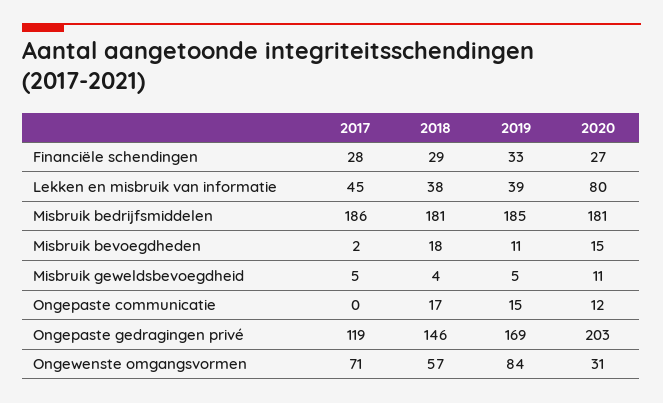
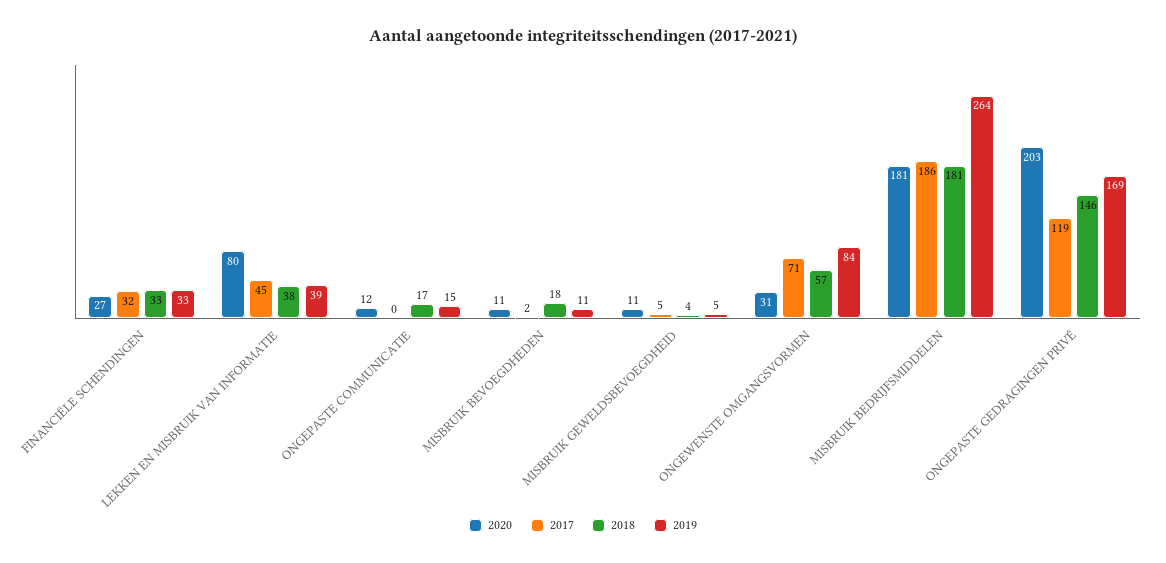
2017, Financiële schendingen: 28 -> 32
2018, Financiële schendingen: 29 -> 33
2019, Misbruik bedrijfsmiddelen: 185 -> 264
2020, Misbruik bevoegdheden: 15 -> 11

